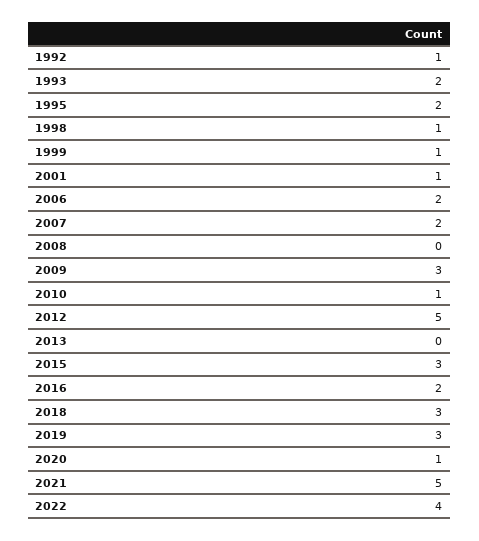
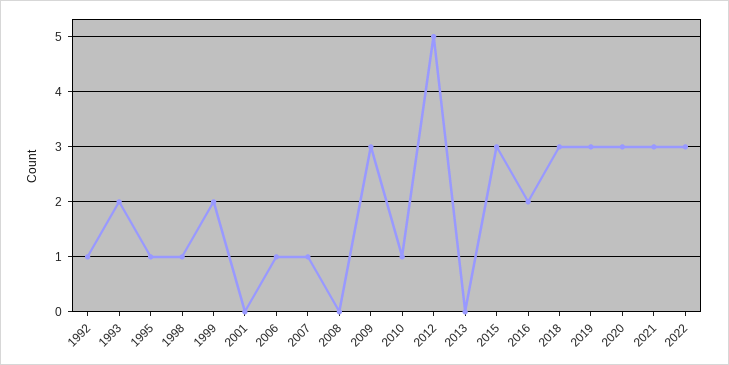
1995: 2 -> 1
1999: 1 -> 2
2001: 1 -> 0
2006: 2 -> 1
2007: 2 -> 1
2020: 1 -> 3
2021: 5 -> 3
2022: 4 -> 3

